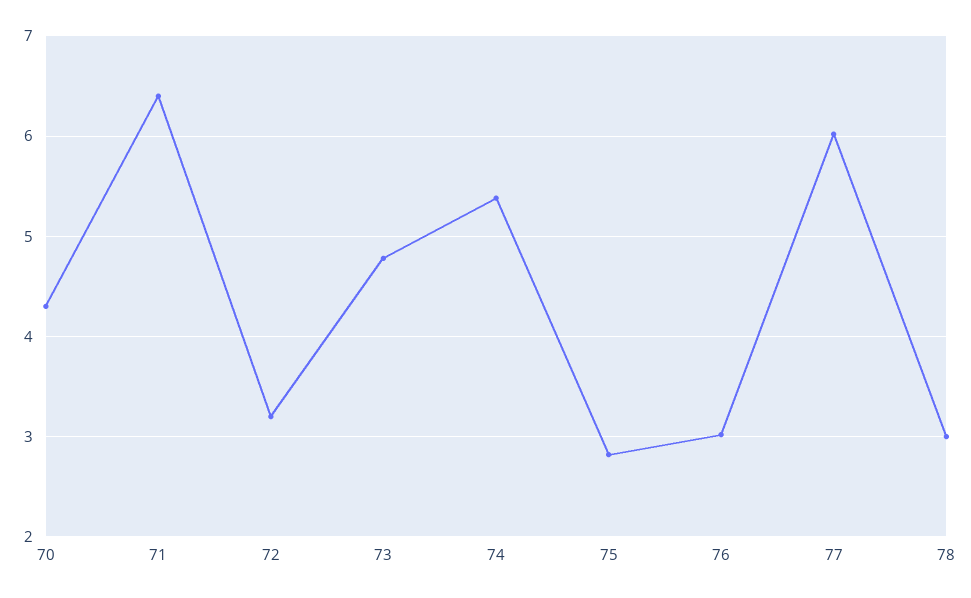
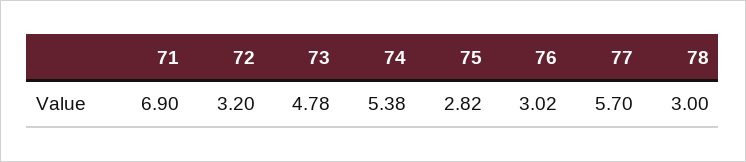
70: 4.3 -> none
71: 6.4 -> 6.9
77: 6 -> 5.7

